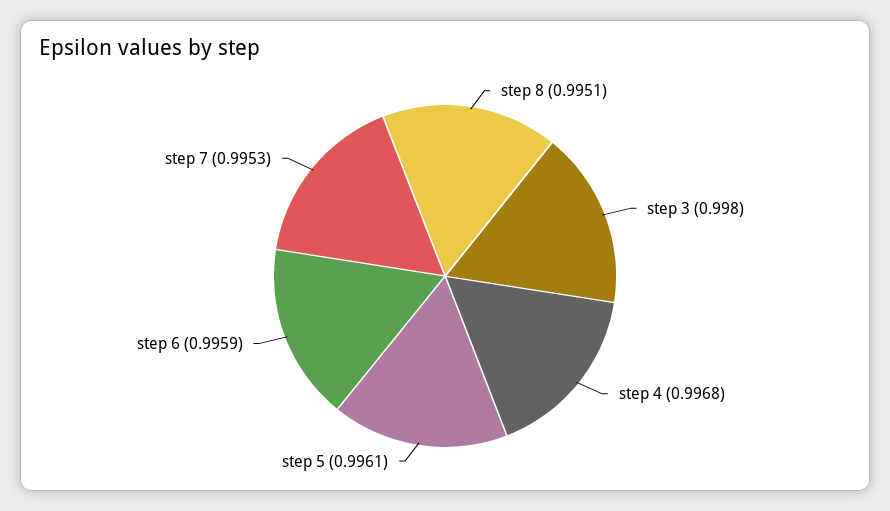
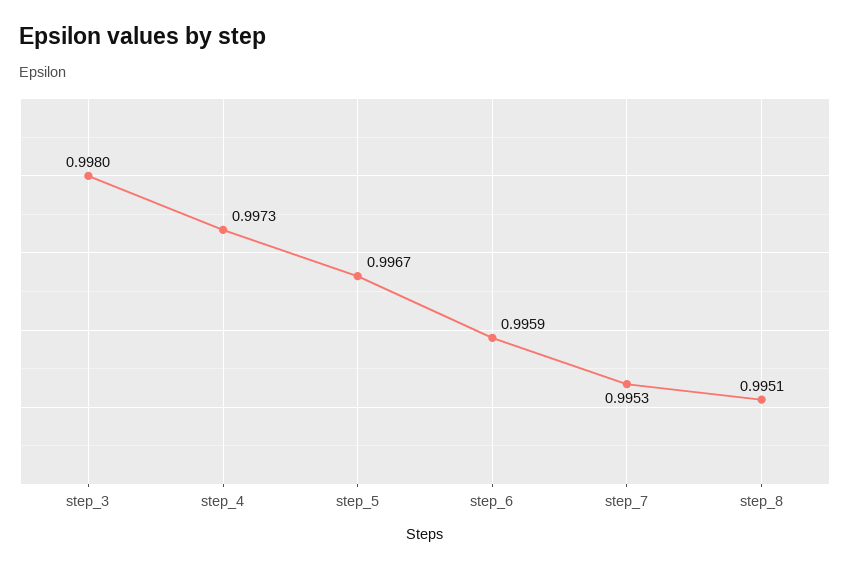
step 4: 0.9968 -> 0.9973
step 5: 0.9961 -> 0.9967

